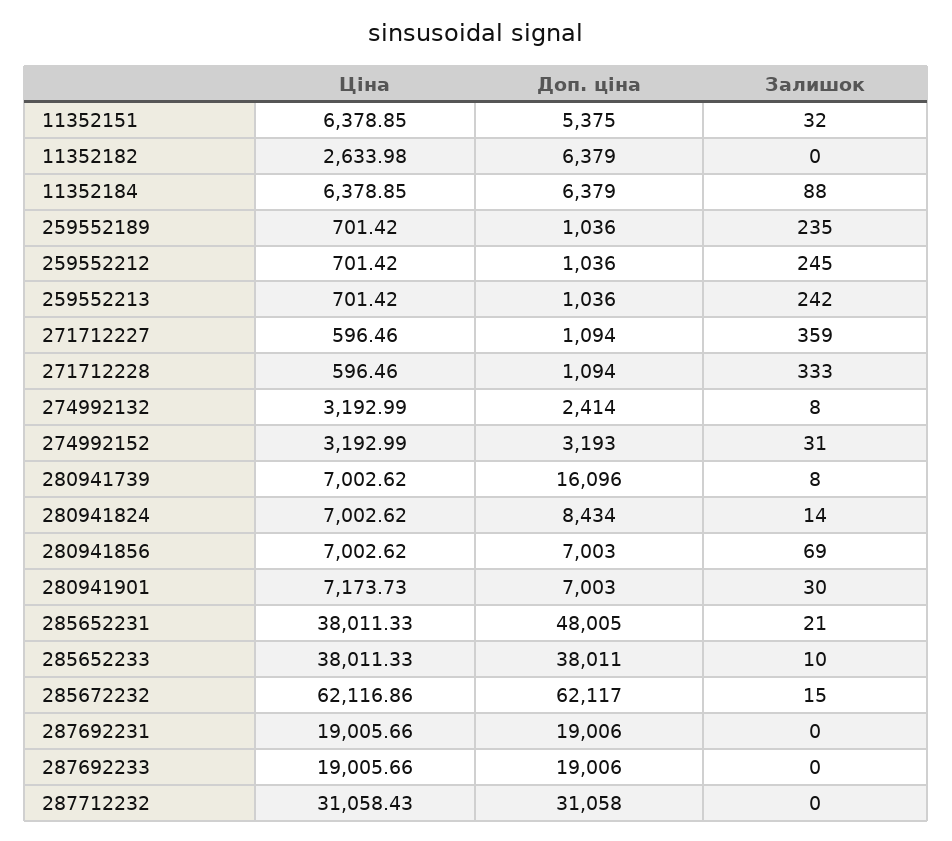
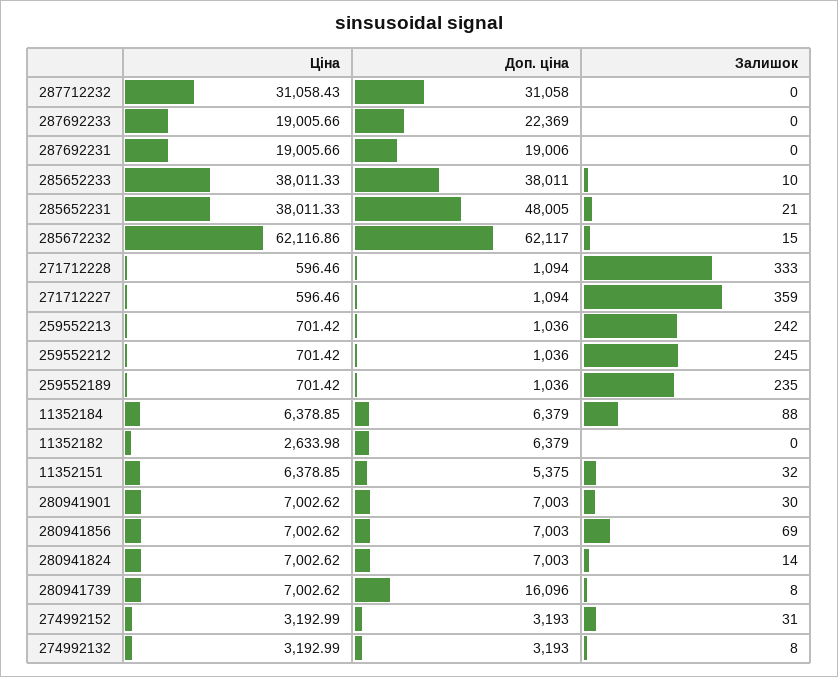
Доп. ціна, 274992132: 2414 -> 3193
Доп. ціна, 280941824: 8434 -> 7003
Ціна, 280941901: 7173.73 -> 7002.62
Доп. ціна, 287692233: 19006 -> 22369

